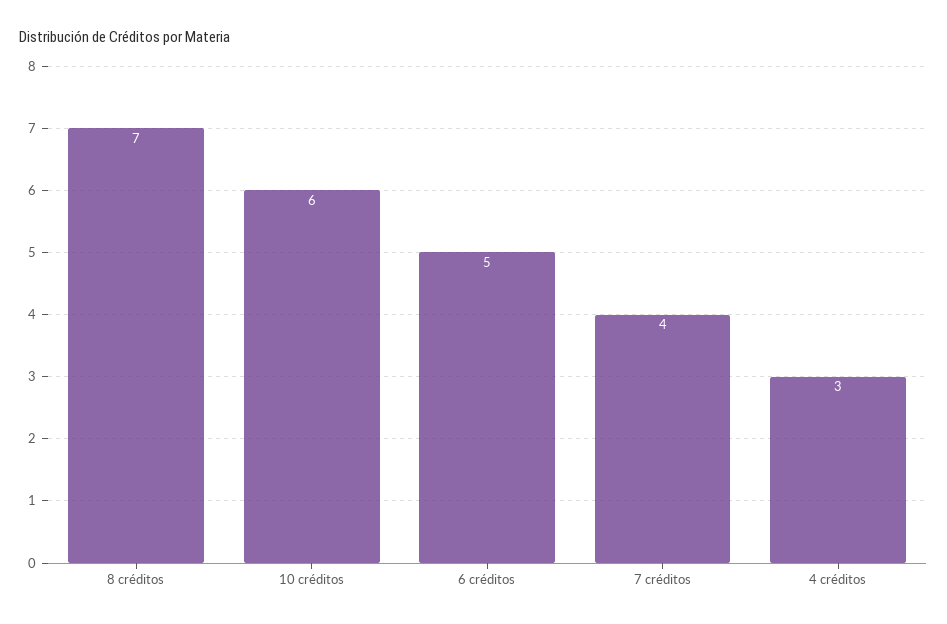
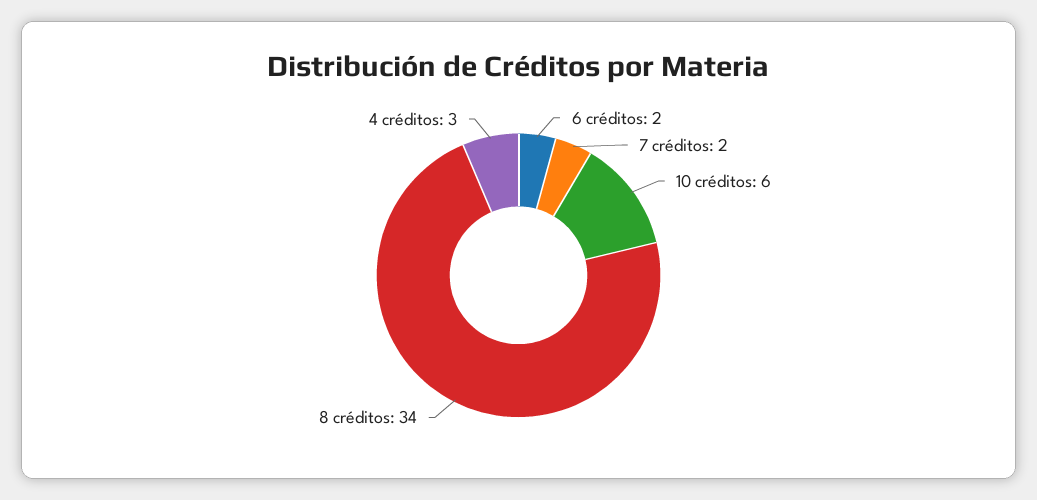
8 créditos: 7 -> 34
6 créditos: 5 -> 2
7 créditos: 4 -> 2

